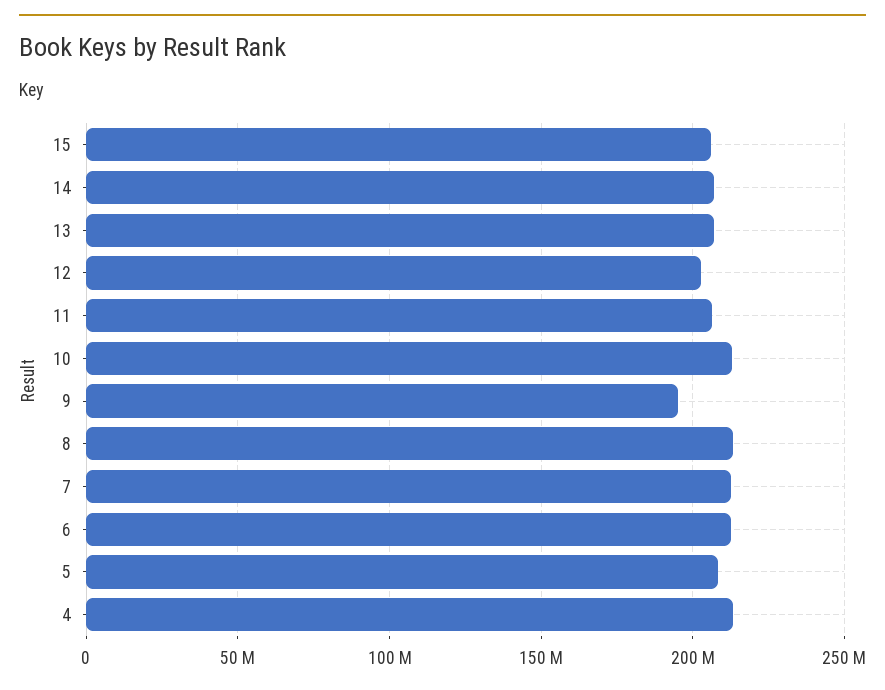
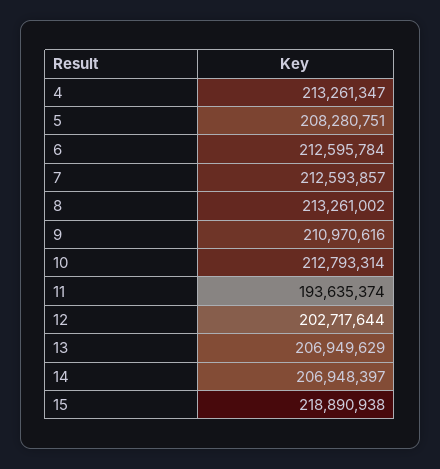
15: 205000000 -> 218890938
11: 205000000 -> 193635374
9: 195000000 -> 210970616

